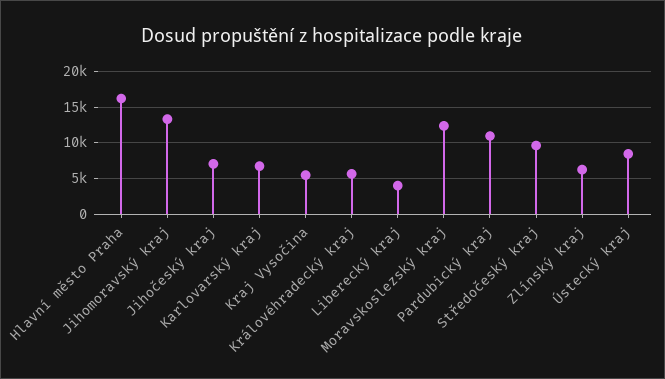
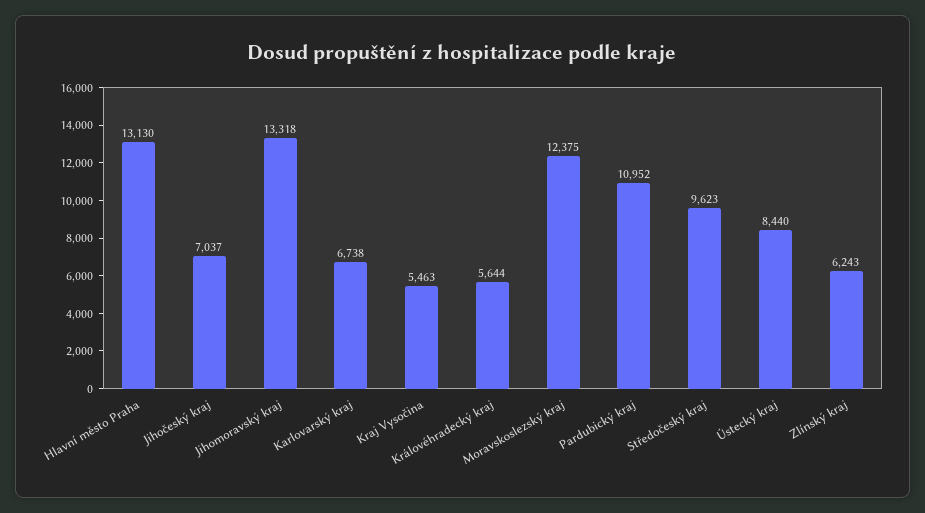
Hlavní město Praha: 16000 -> 13130
Liberecký kraj: 4000 -> none

